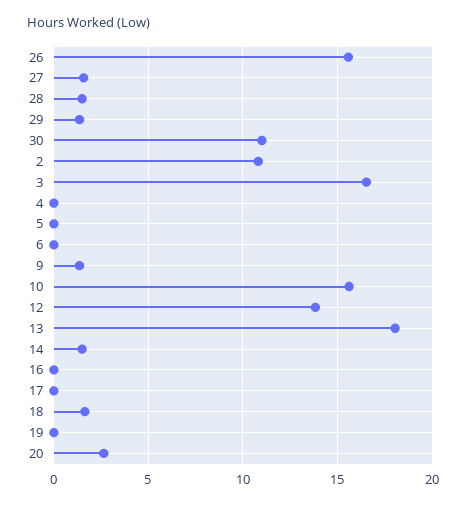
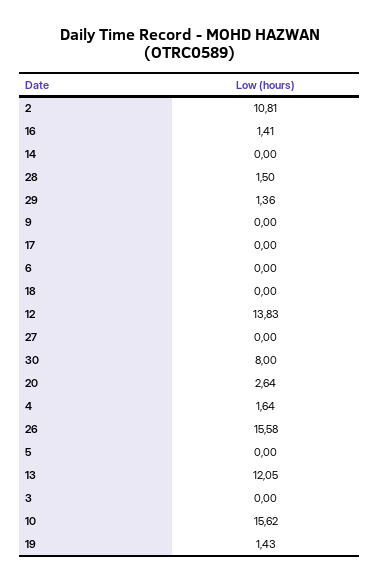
27: 1.5 -> 0
30: 11 -> 8
3: 16.5 -> 0
4: 0 -> 1.64
9: 1.5 -> 0
13: 18 -> 12.05
14: 1.5 -> 0
16: 0 -> 1.41
18: 1.5 -> 0
19: 0 -> 1.43

